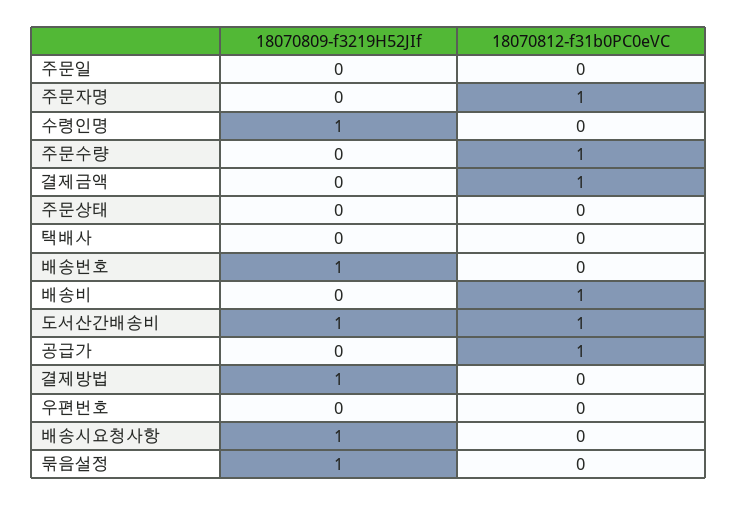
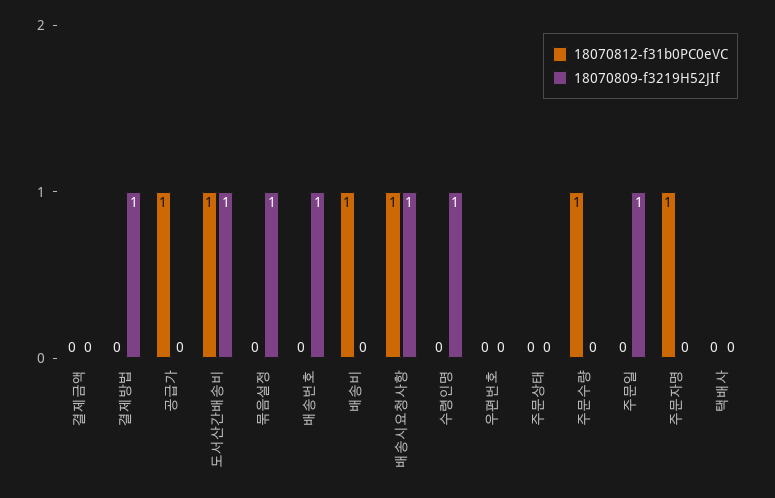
18070809-f3219H52JIf, 주문일: 0 -> 1
18070812-f31b0PC0eVC, 결제금액: 1 -> 0
18070812-f31b0PC0eVC, 배송시요청사항: 0 -> 1

